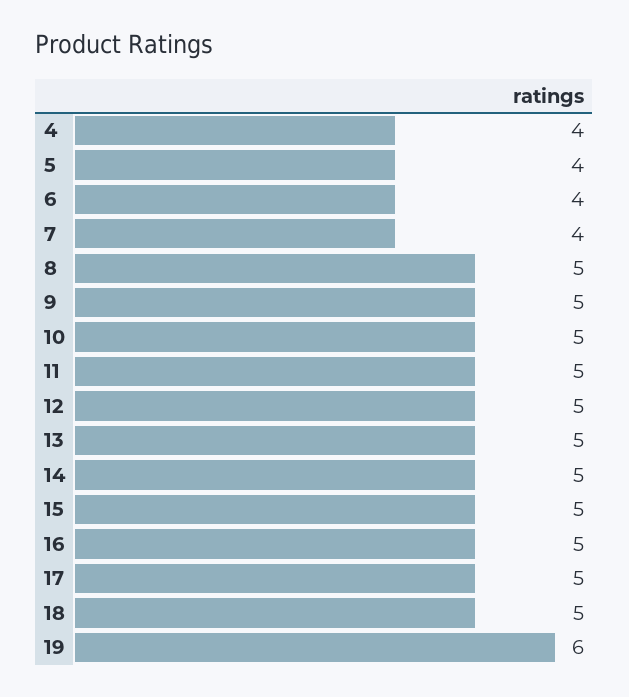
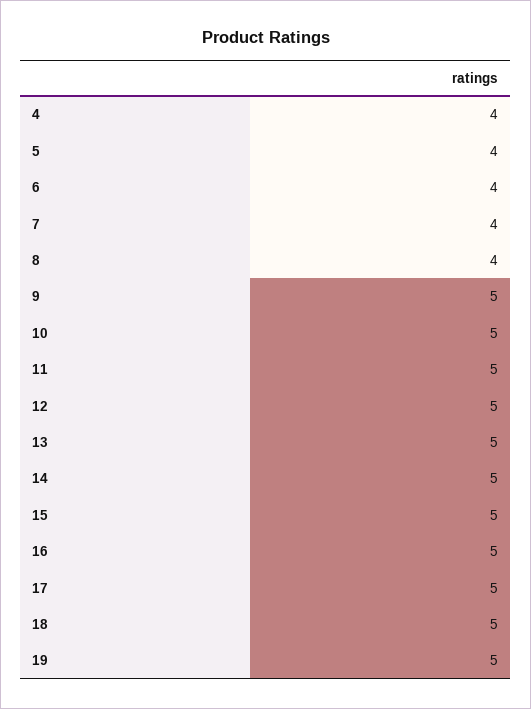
8: 5 -> 4
19: 6 -> 5

